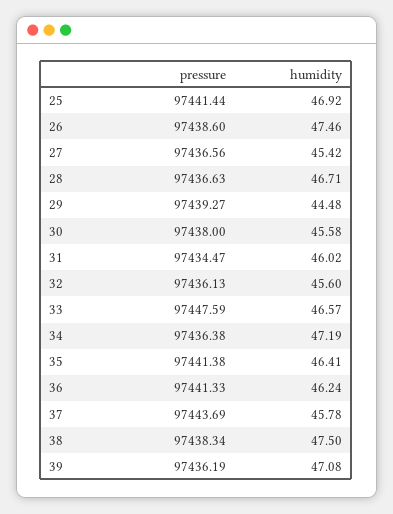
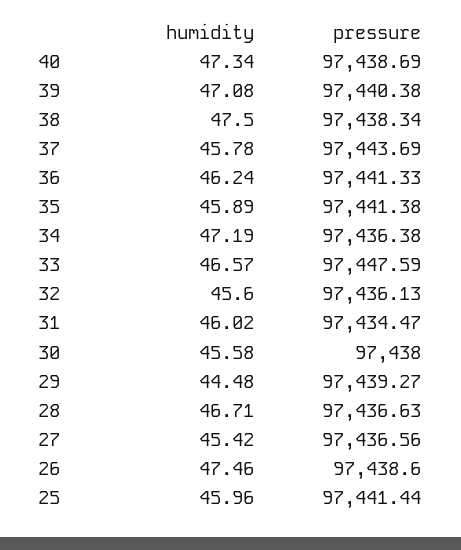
humidity, 25: 46.92 -> 45.96
humidity, 35: 46.41 -> 45.89
pressure, 39: 97436.19 -> 97440.38
humidity, 40: none -> 47.34
pressure, 40: none -> 97438.69

